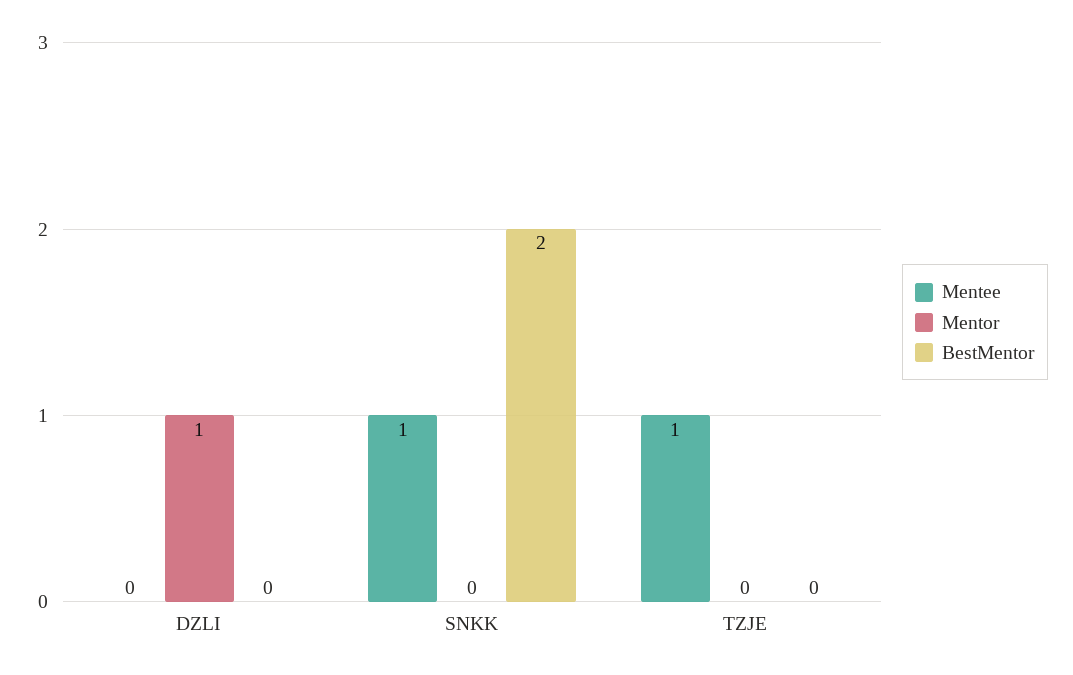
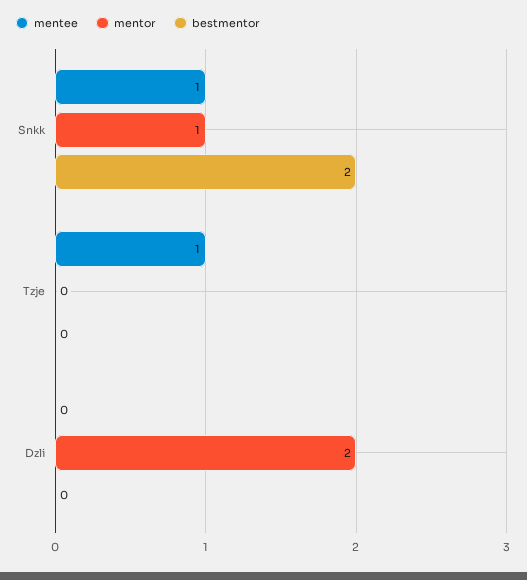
Mentor, DZLI: 1 -> 2
Mentor, SNKK: 0 -> 1

